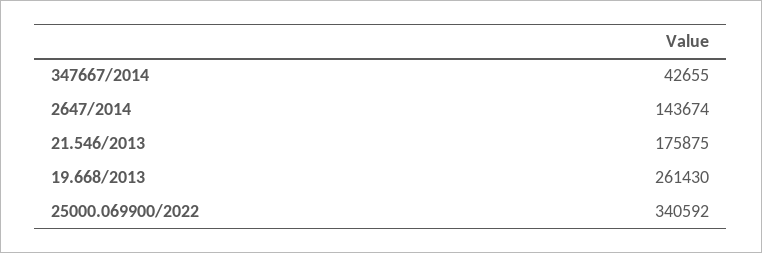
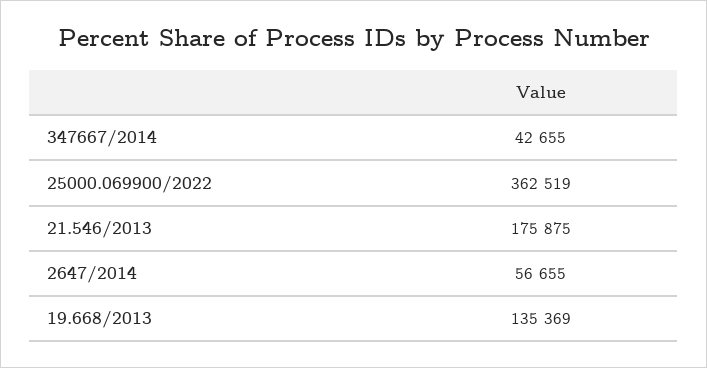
2647/2014: 143674 -> 56655
19.668/2013: 261430 -> 135369
25000.069900/2022: 340592 -> 362519

